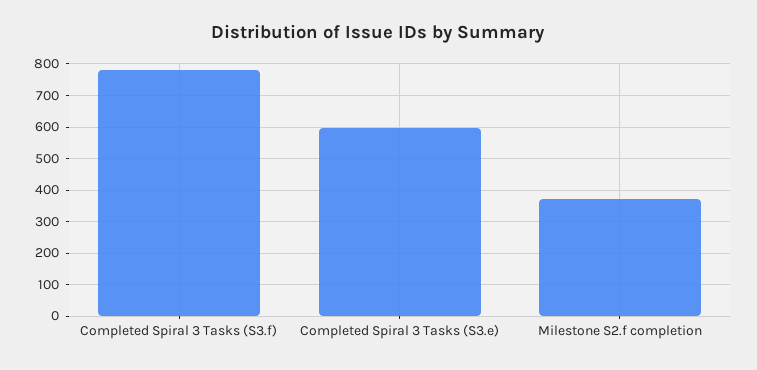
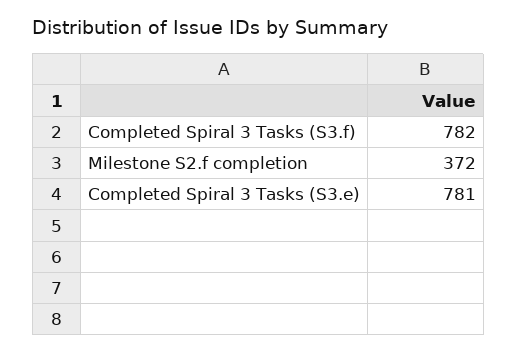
Completed Spiral 3 Tasks (S3.e): 600 -> 781

